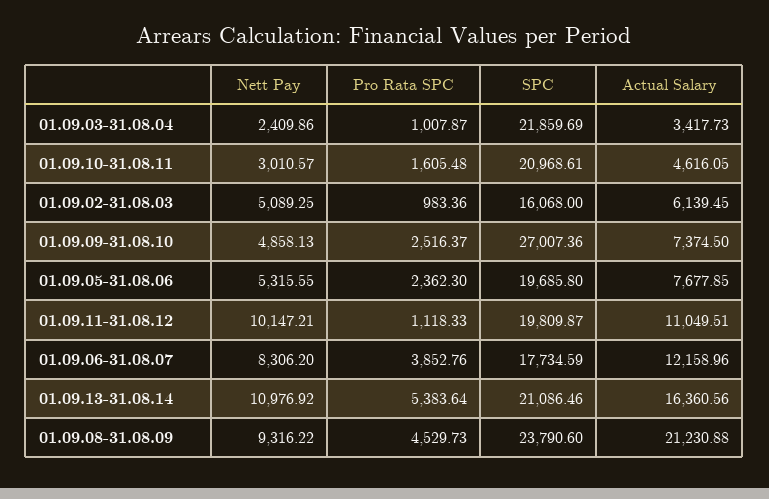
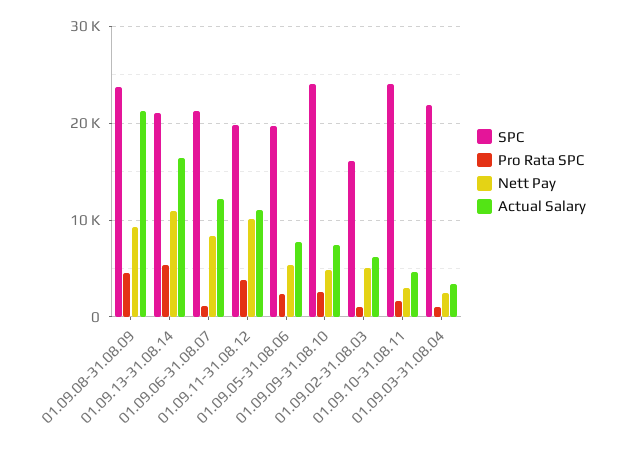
SPC, 01.09.10-31.08.11: 20968.61 -> 24000
SPC, 01.09.09-31.08.10: 27007.36 -> 24000
Pro Rata SPC, 01.09.11-31.08.12: 1118.33 -> 4000
Pro Rata SPC, 01.09.06-31.08.07: 3852.76 -> 1000
SPC, 01.09.06-31.08.07: 17734.59 -> 21000

